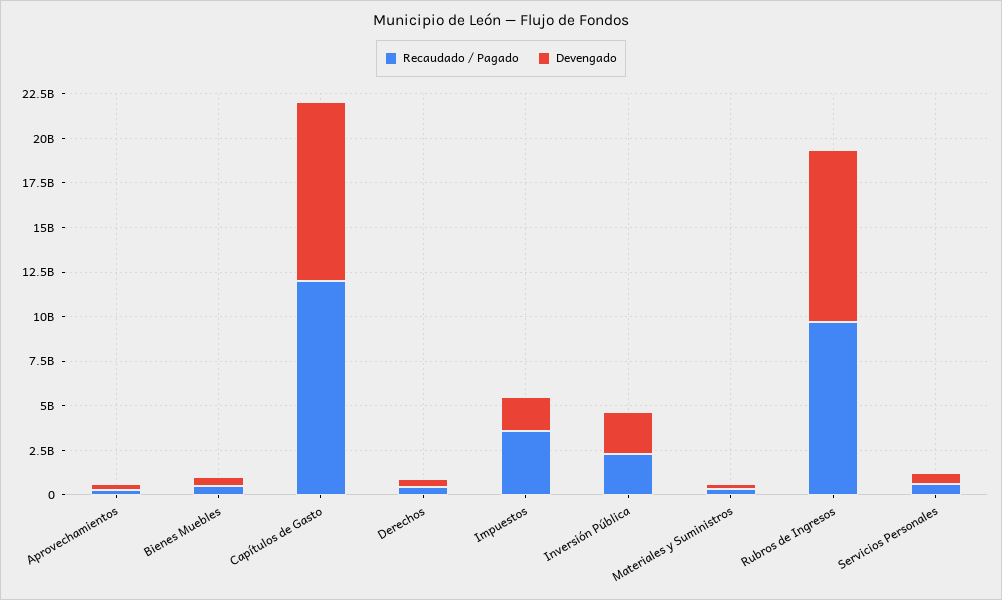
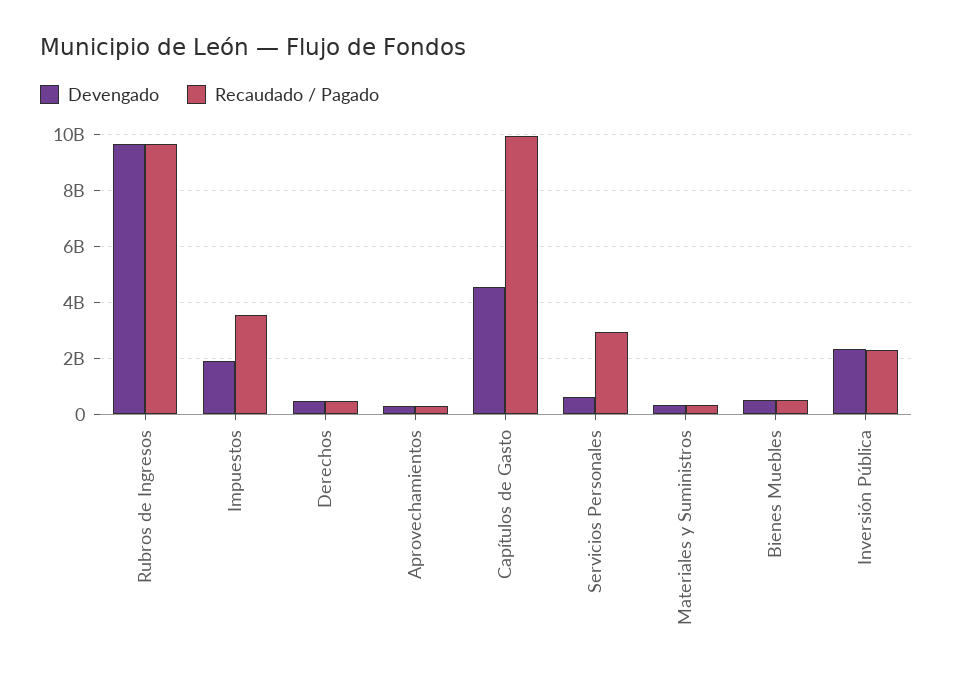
Recaudado / Pagado, Capítulos de Gasto: 12000000000 -> 10000000000
Devengado, Capítulos de Gasto: 10000000000 -> 4500000000
Recaudado / Pagado, Servicios Personales: 500000000 -> 3000000000

